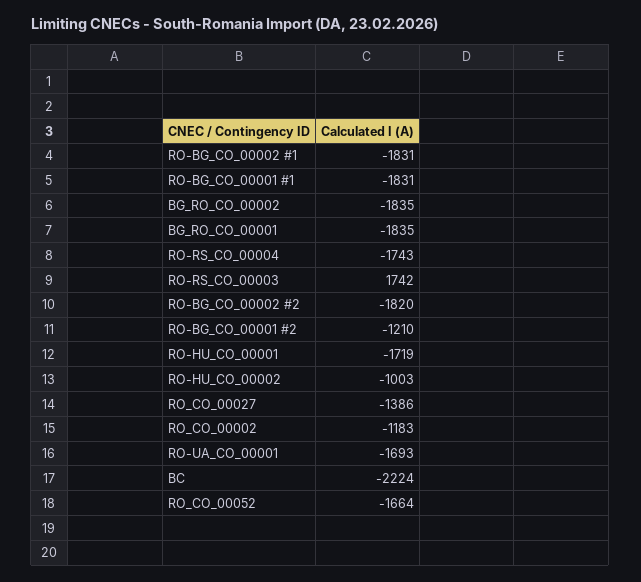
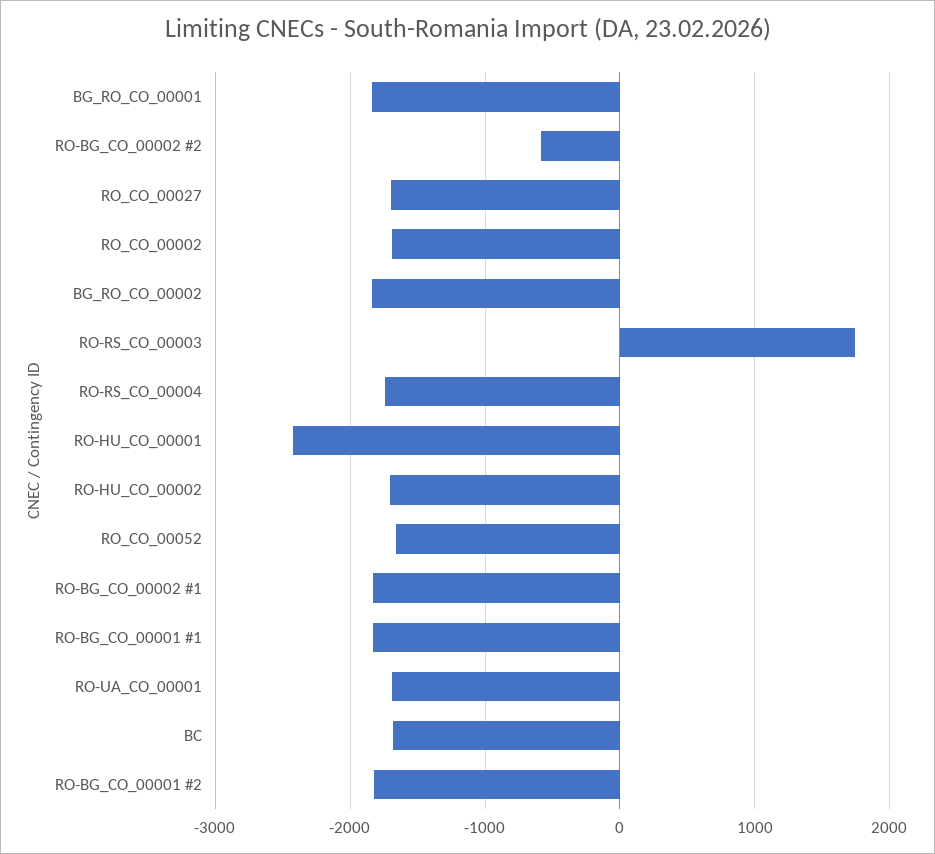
RO-BG_CO_00002 #2: -1820 -> -600
RO-BG_CO_00001 #2: -1210 -> -1800
RO-HU_CO_00001: -1719 -> -2400
RO-HU_CO_00002: -1003 -> -1700
RO_CO_00027: -1386 -> -1700
RO_CO_00002: -1183 -> -1700
BC: -2224 -> -1700

